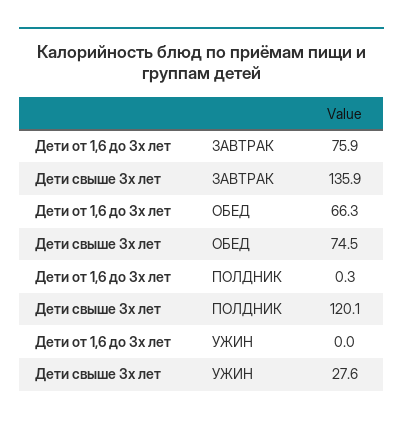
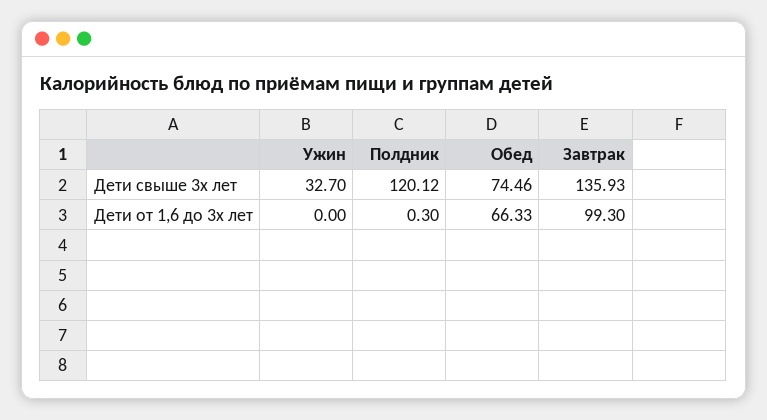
Дети от 1,6 до 3х лет, ЗАВТРАК: 75.9 -> 99.3
Дети свыше 3х лет, УЖИН: 27.6 -> 32.7

